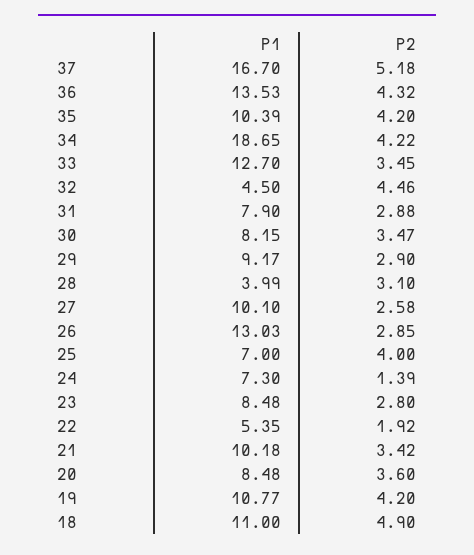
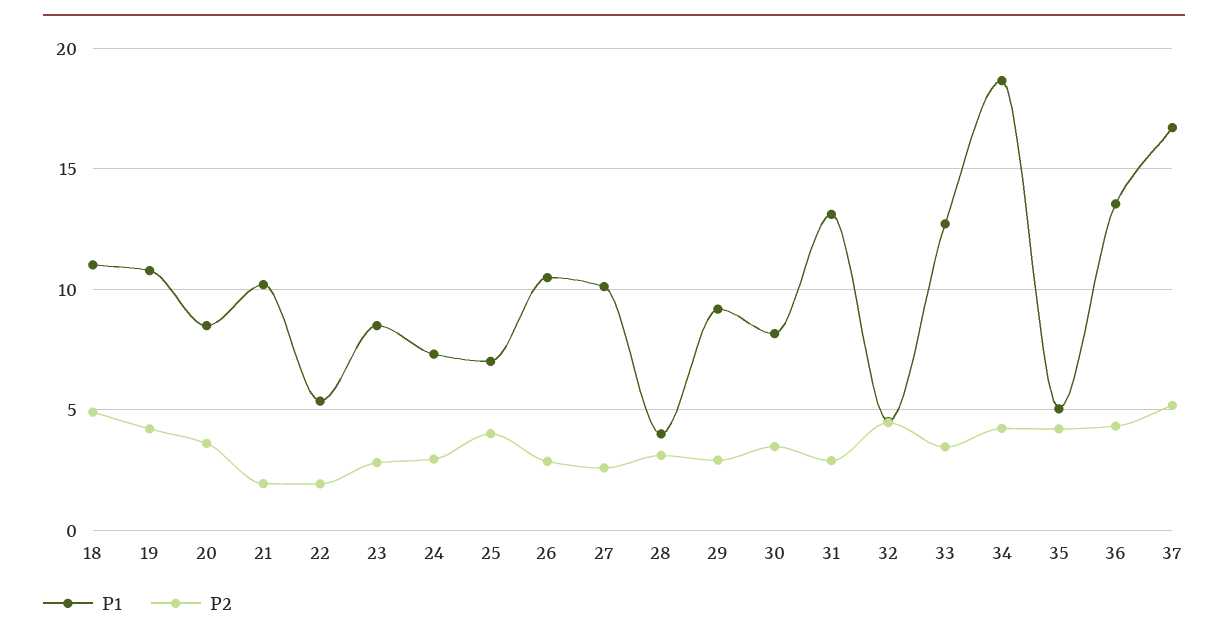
P1, 35: 10.39 -> 5
P1, 31: 7.9 -> 13
P1, 26: 13.03 -> 10.5
P2, 24: 1.39 -> 3
P2, 21: 3.42 -> 2

